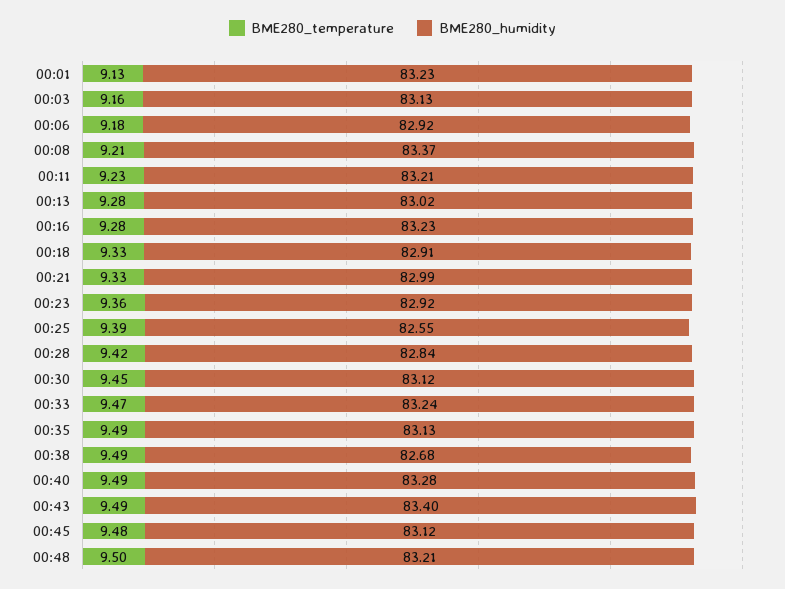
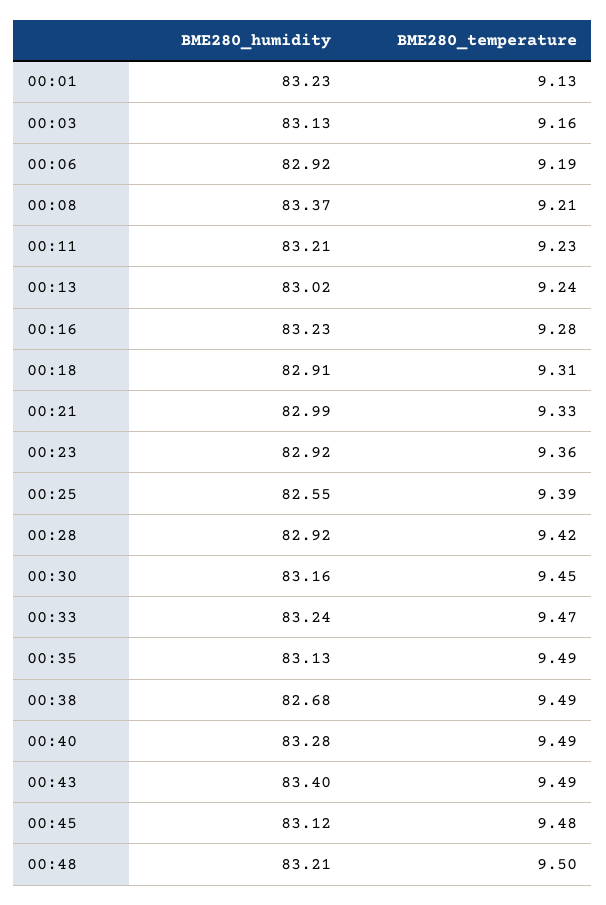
BME280_temperature, 00:06: 9.18 -> 9.19
BME280_temperature, 00:13: 9.28 -> 9.24
BME280_temperature, 00:18: 9.33 -> 9.31
BME280_humidity, 00:28: 82.84 -> 82.92
BME280_humidity, 00:30: 83.12 -> 83.16

